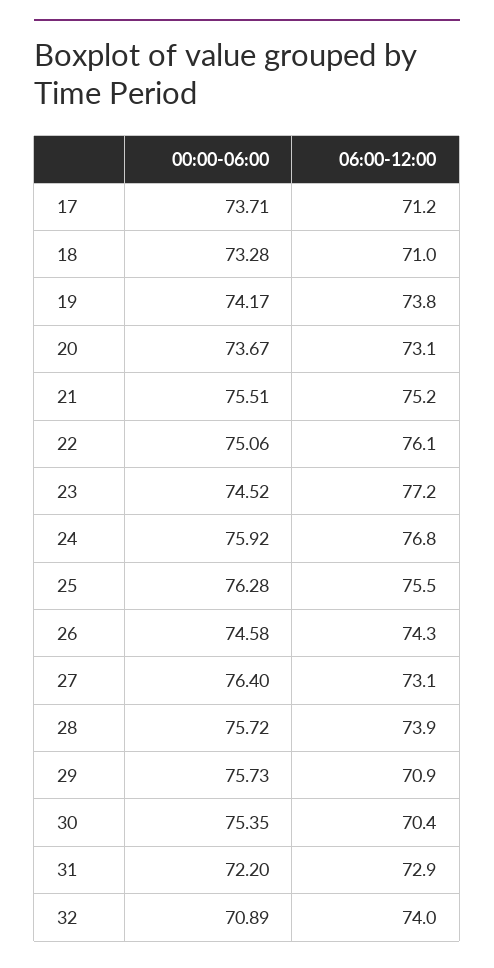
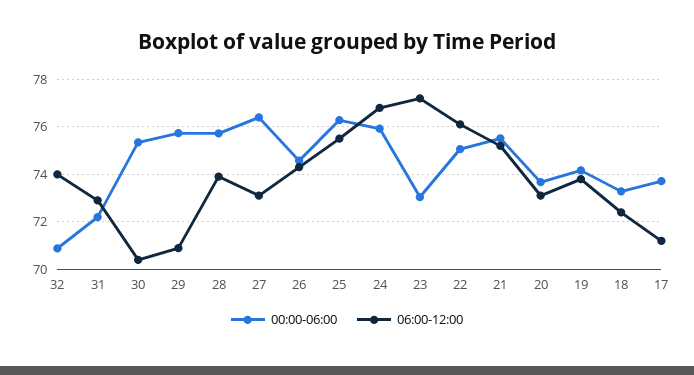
06:00-12:00, 18: 71 -> 72.5
00:00-06:00, 23: 74.52 -> 73

